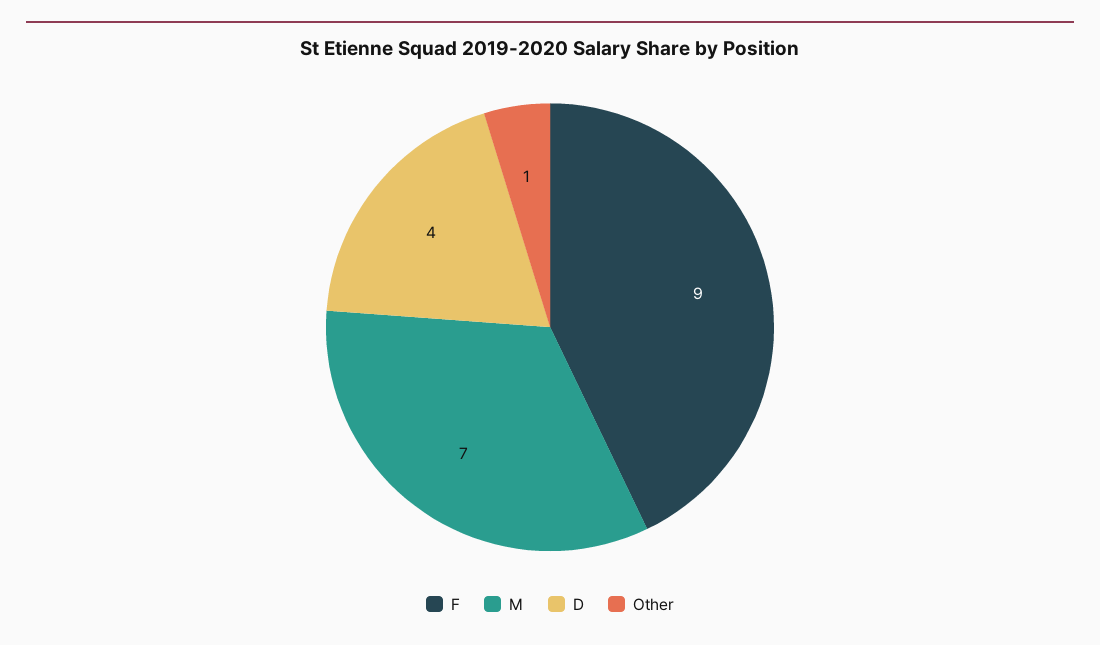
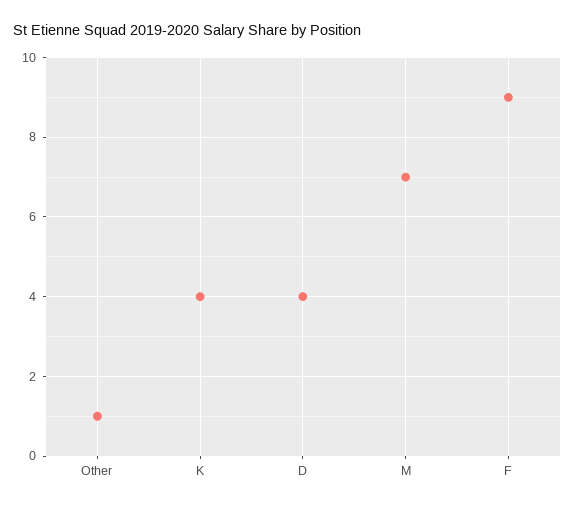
K: none -> 4

